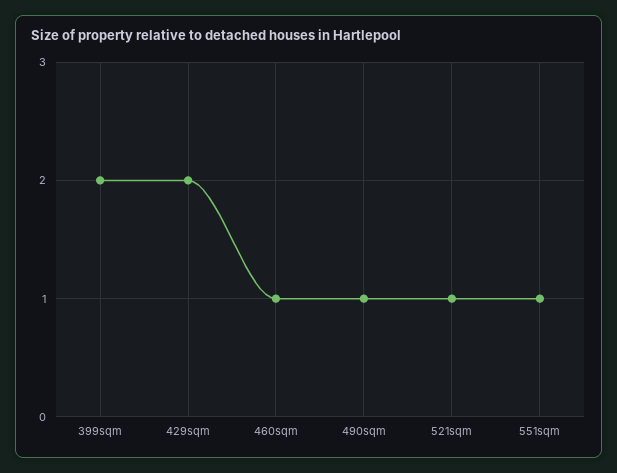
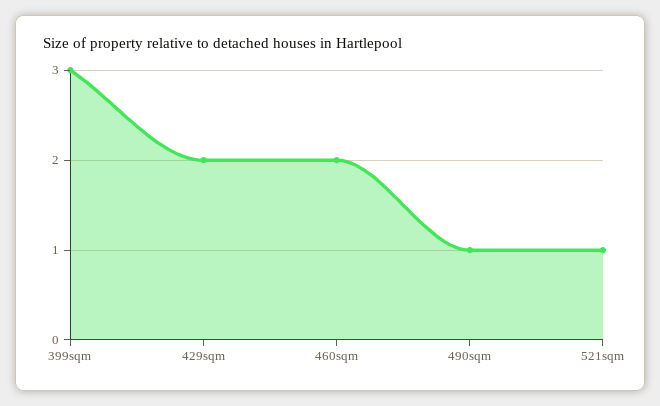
399sqm: 2 -> 3
460sqm: 1 -> 2
551sqm: 1 -> none

